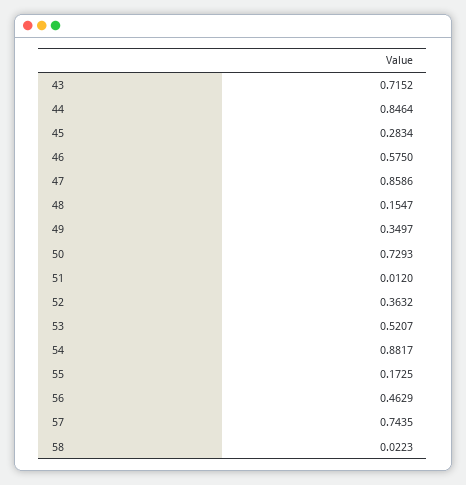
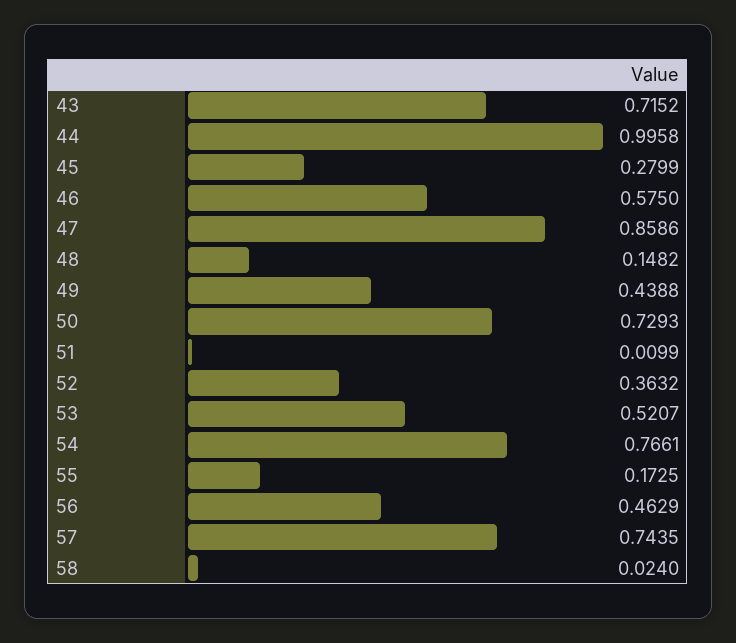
44: 0.8464 -> 0.9958
45: 0.2834 -> 0.2799
48: 0.1547 -> 0.1482
49: 0.3497 -> 0.4388
51: 0.012 -> 0.0099
54: 0.8817 -> 0.7661
58: 0.0223 -> 0.024

